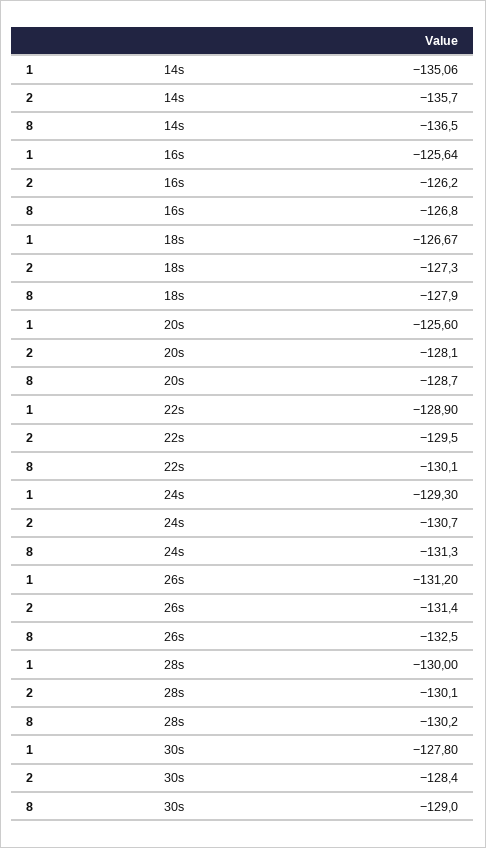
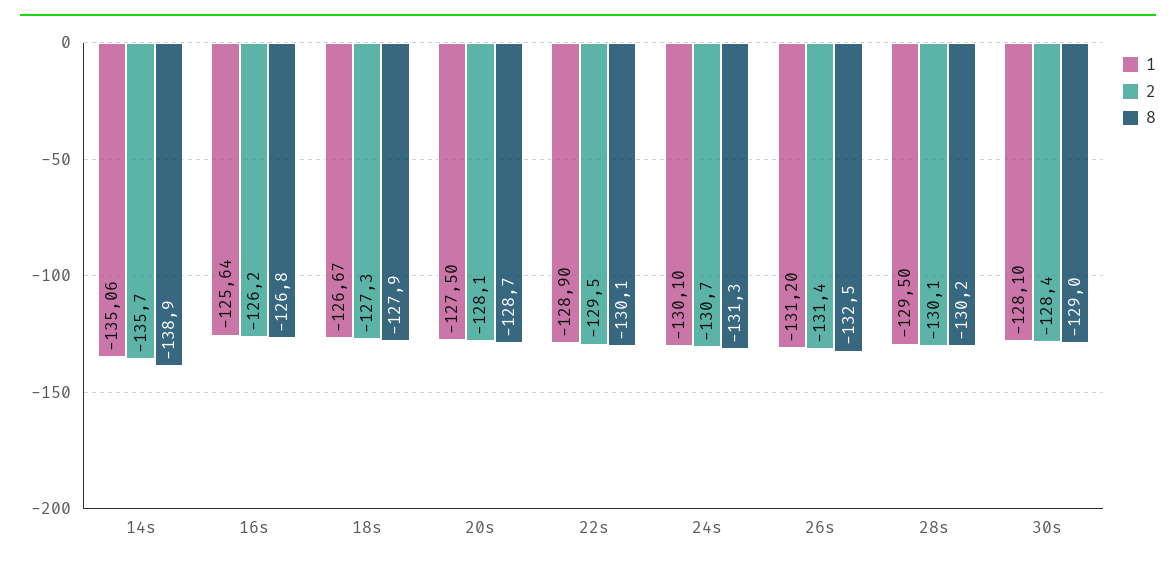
8, 14s: -136.5 -> -138.9
1, 20s: -125.6 -> -127.5
1, 24s: -129.3 -> -130.1
1, 28s: -130 -> -129.5
1, 30s: -127.8 -> -128.1

